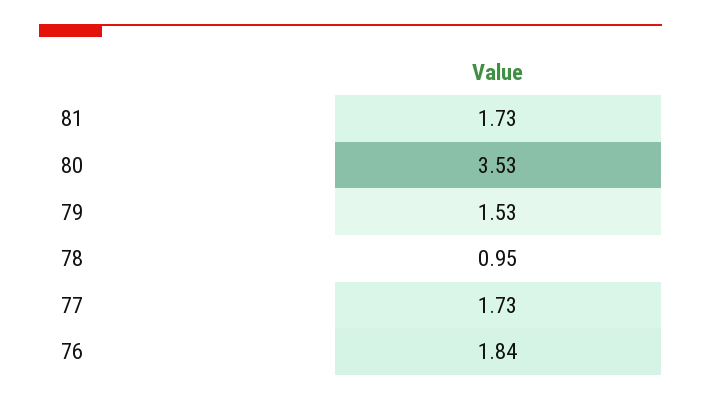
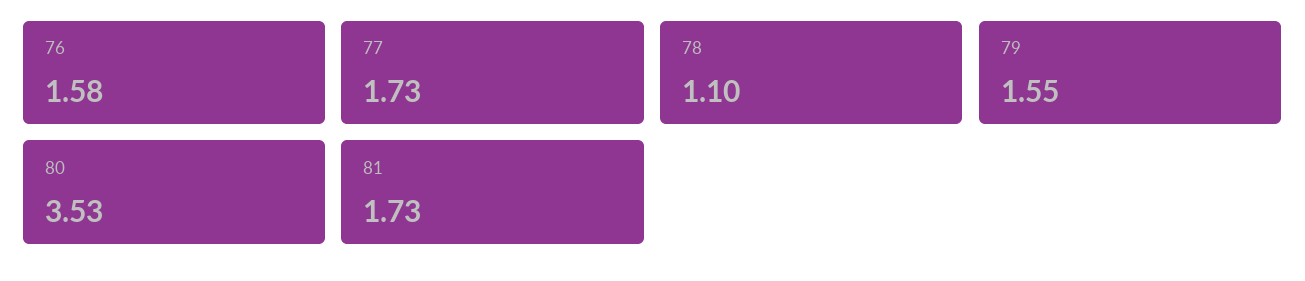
79: 1.53 -> 1.55
78: 0.95 -> 1.1
76: 1.84 -> 1.58

